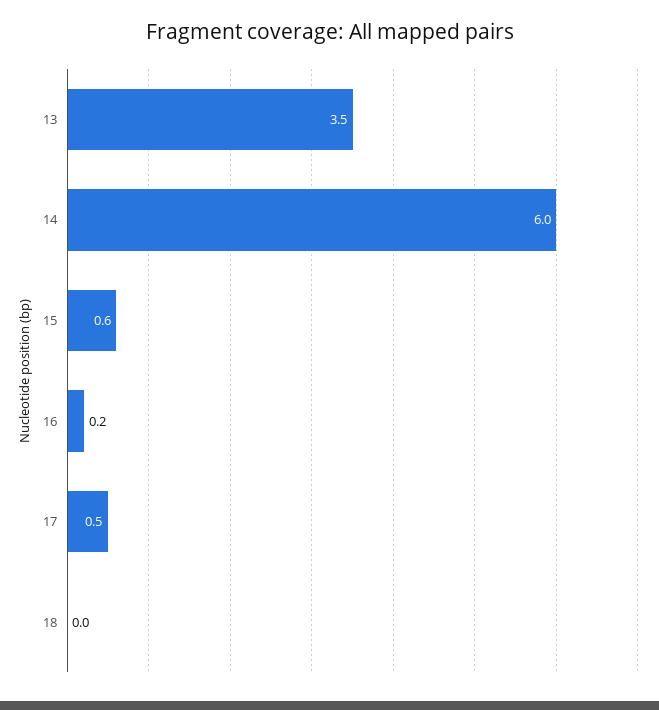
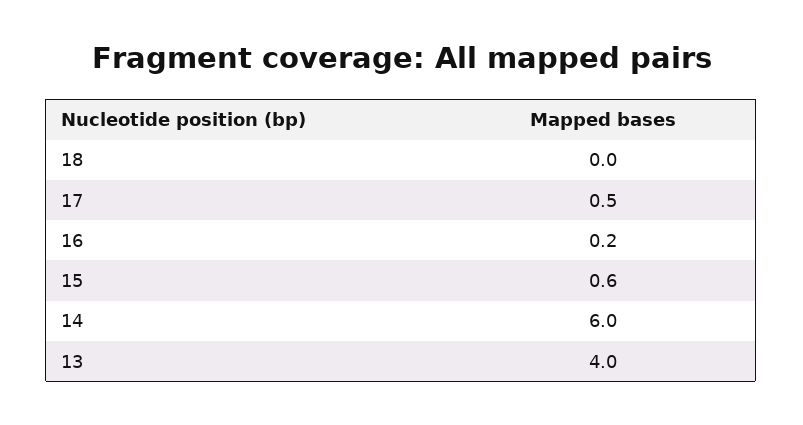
13: 3.5 -> 4

